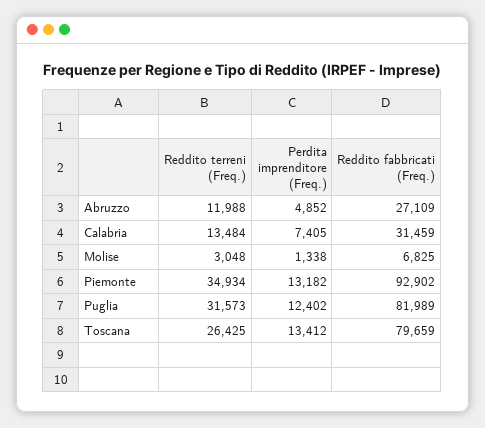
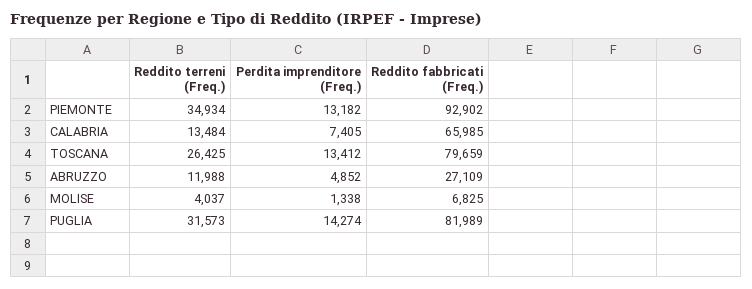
Reddito fabbricati (Freq.), Calabria: 31459 -> 65985
Reddito terreni (Freq.), Molise: 3048 -> 4037
Perdita imprenditore (Freq.), Puglia: 12402 -> 14274

